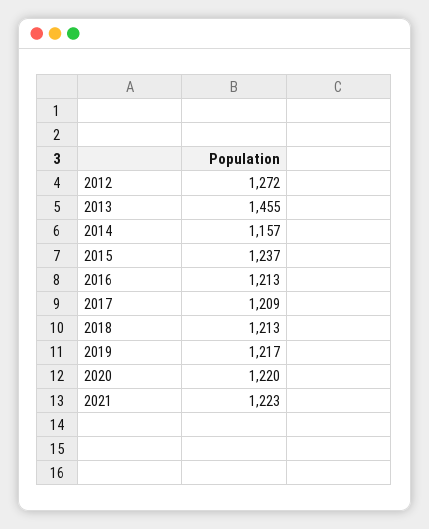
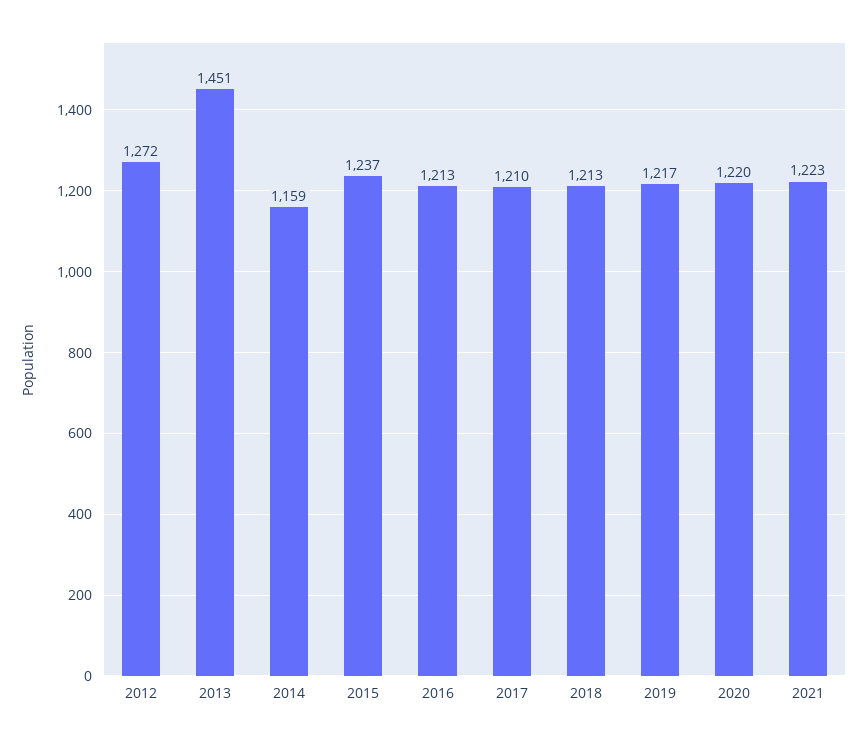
2013: 1455 -> 1451
2014: 1157 -> 1159
2017: 1209 -> 1210

